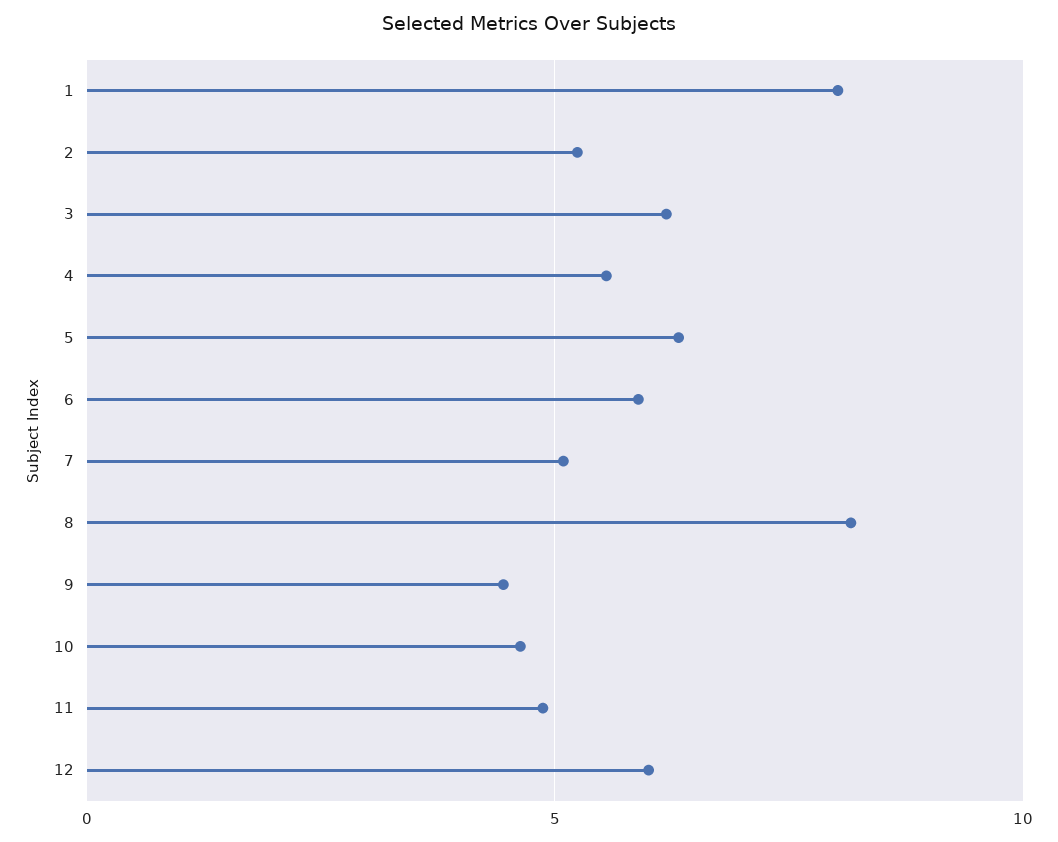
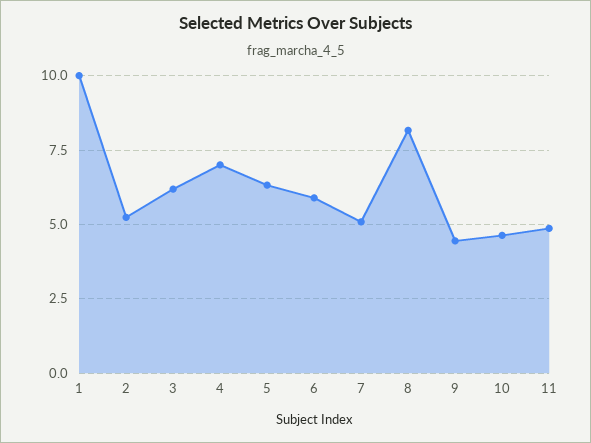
1: 8 -> 10
4: 5.5 -> 7
12: 6 -> none

